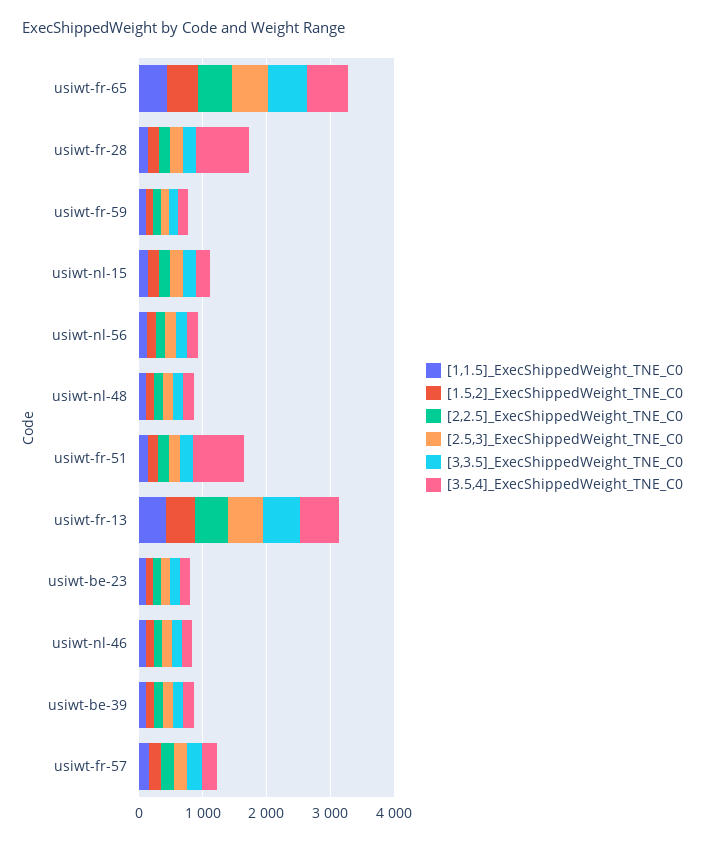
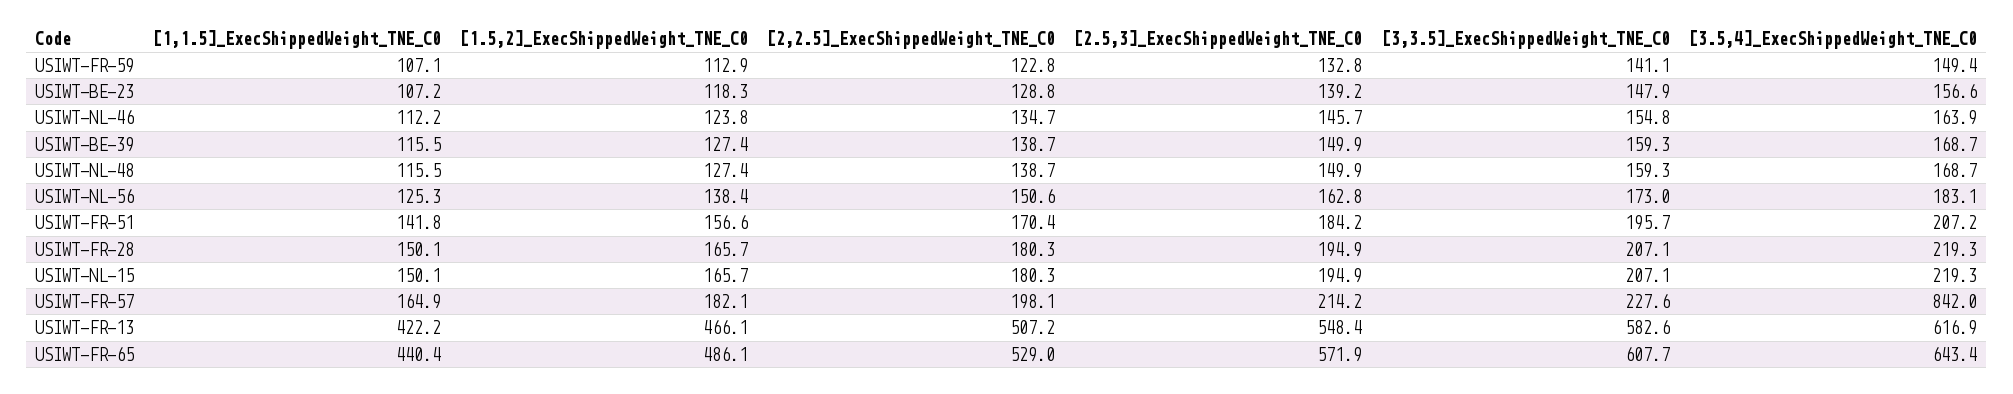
[3.5,4]_ExecShippedWeight_TNE_C0, usiwt-fr-28: 800 -> 219.3
[3.5,4]_ExecShippedWeight_TNE_C0, usiwt-fr-51: 800 -> 207.2
[3.5,4]_ExecShippedWeight_TNE_C0, usiwt-fr-57: 200 -> 842

